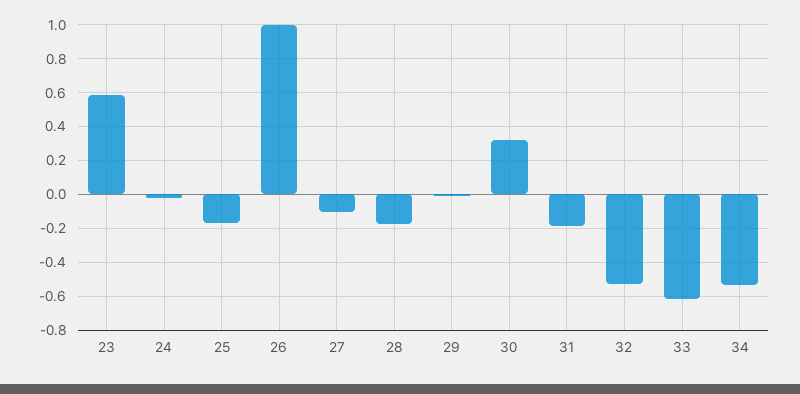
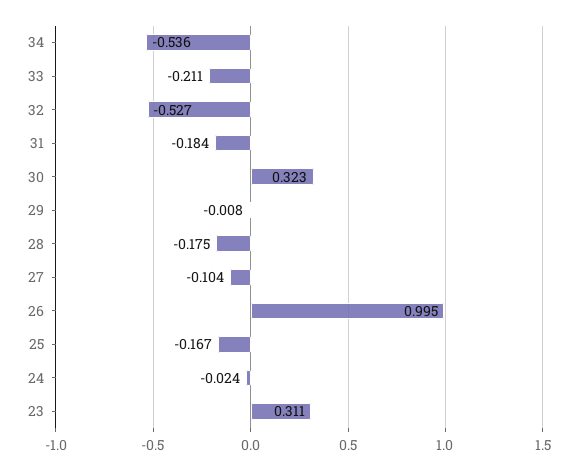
23: 0.6 -> 0.311
33: -0.6 -> -0.211

